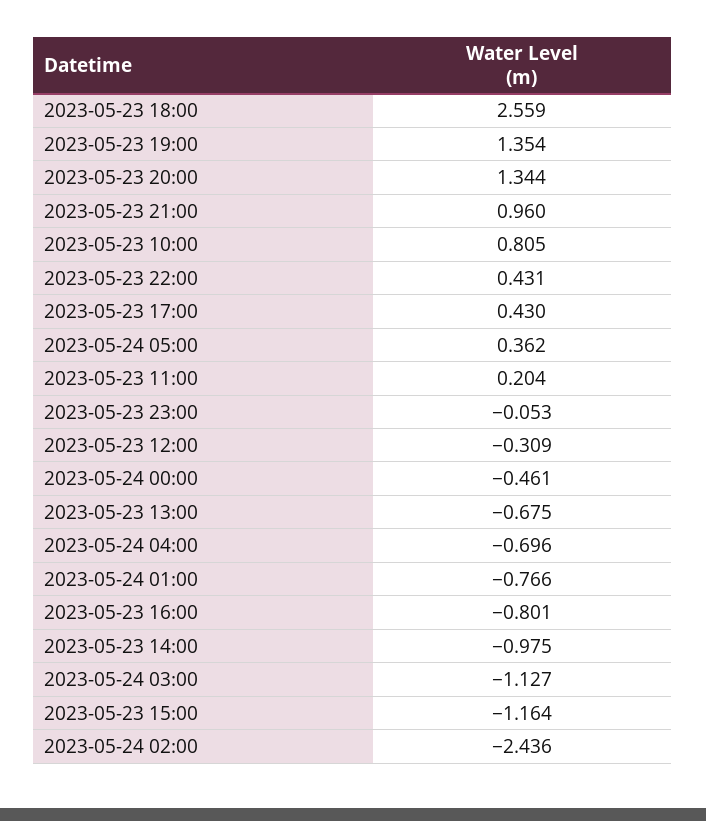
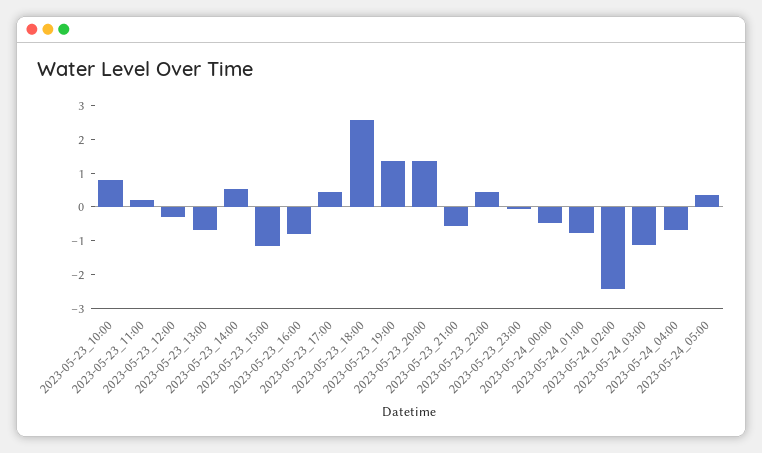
2023-05-23 21:00: 0.96 -> -0.5
2023-05-23 14:00: -0.975 -> 0.5

